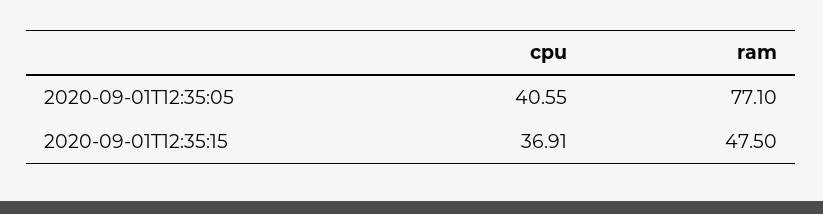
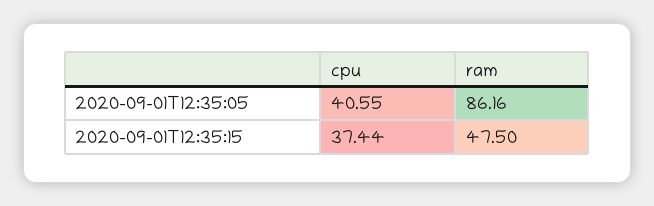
ram, 2020-09-01T12:35:05: 77.1 -> 86.16
cpu, 2020-09-01T12:35:15: 36.91 -> 37.44

